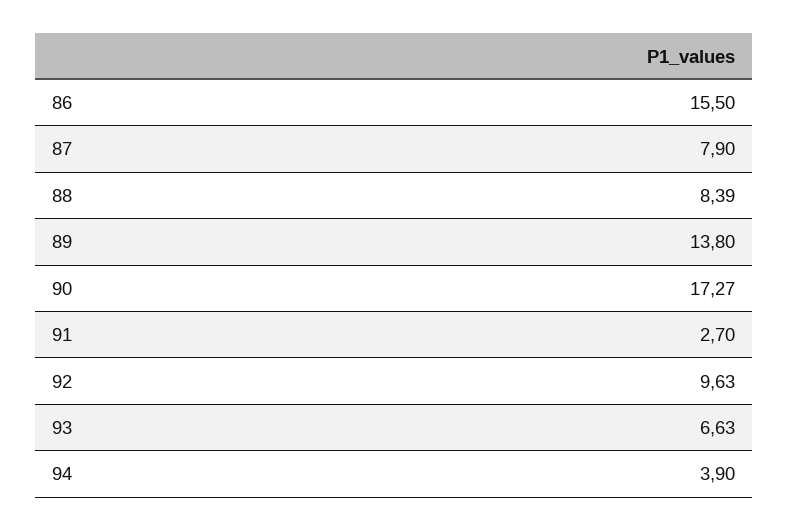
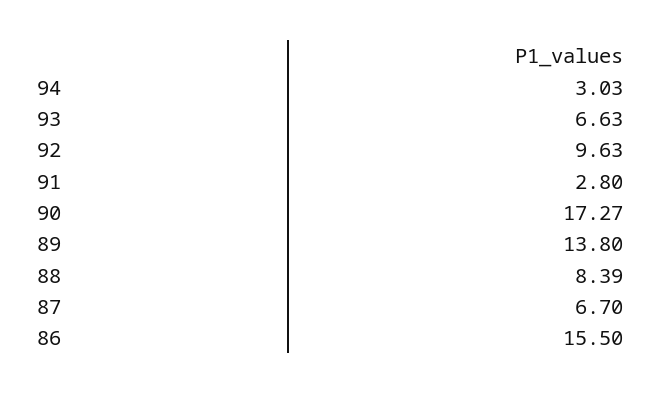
87: 7.9 -> 6.7
91: 2.7 -> 2.8
94: 3.9 -> 3.03

